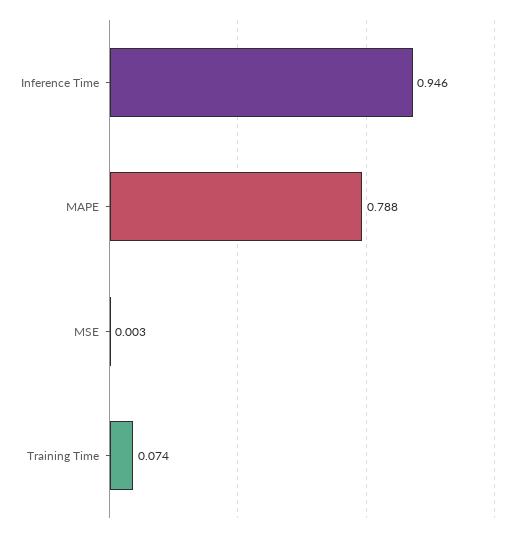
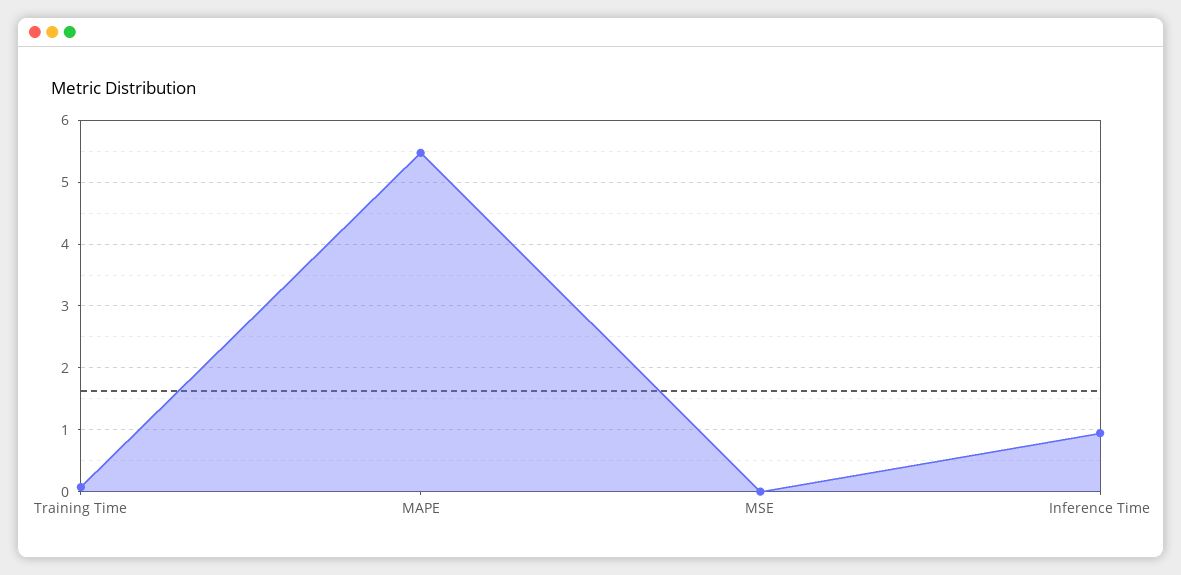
MAPE: 0.788 -> 5.5

